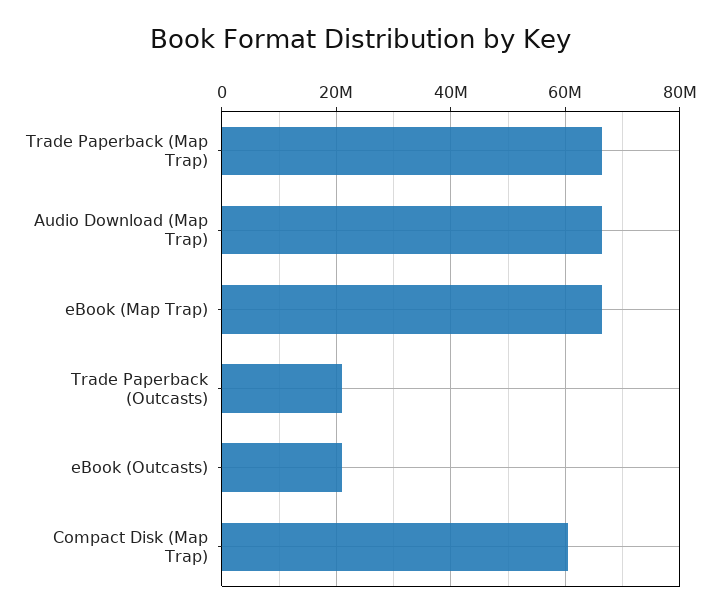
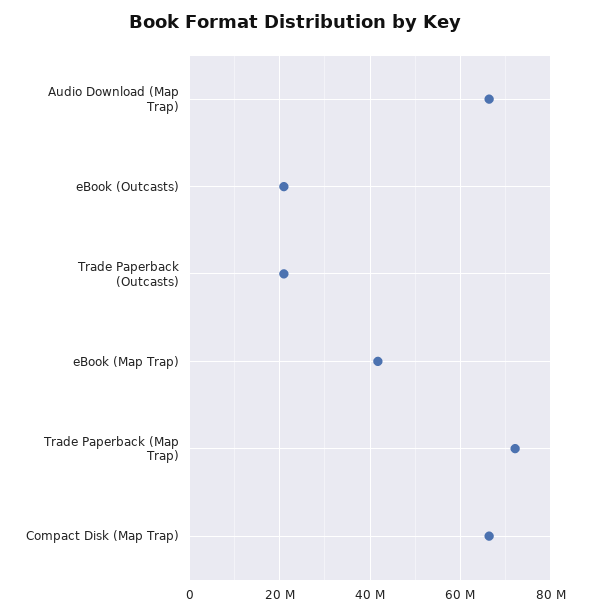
Trade Paperback (Map Trap): 66000000 -> 72000000
eBook (Map Trap): 66000000 -> 42000000
Compact Disk (Map Trap): 60000000 -> 66000000

